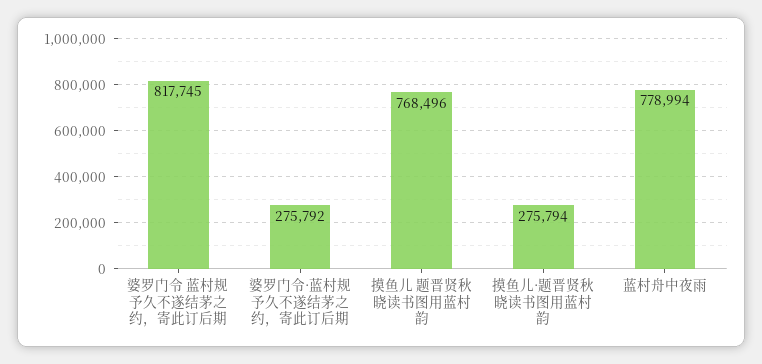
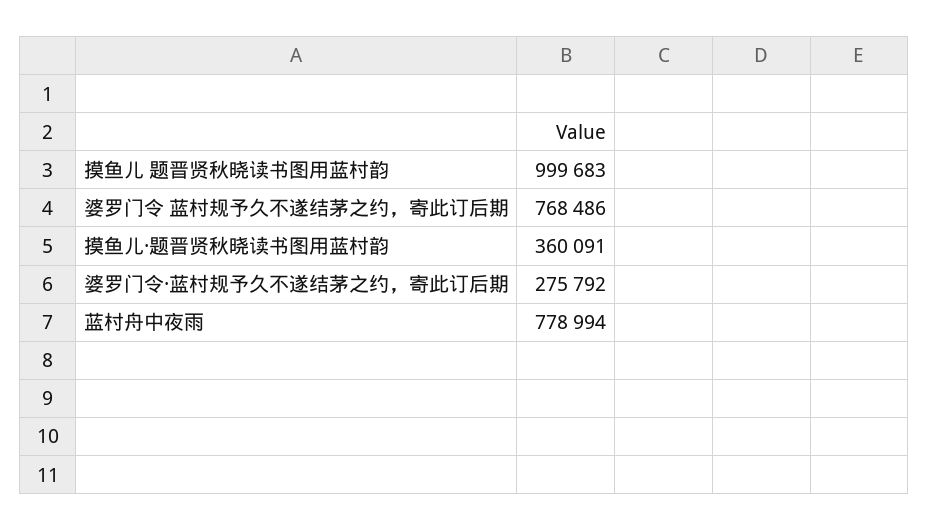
婆罗门令 蓝村规予久不遂结茅之约，寄此订后期: 817745 -> 768486
摸鱼儿 题晋贤秋晓读书图用蓝村韵: 768496 -> 999683
摸鱼儿·题晋贤秋晓读书图用蓝村韵: 275794 -> 360091

